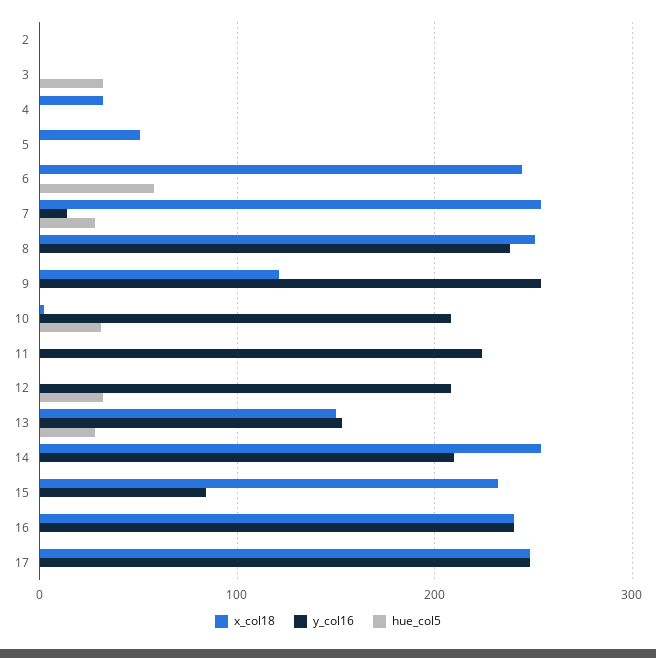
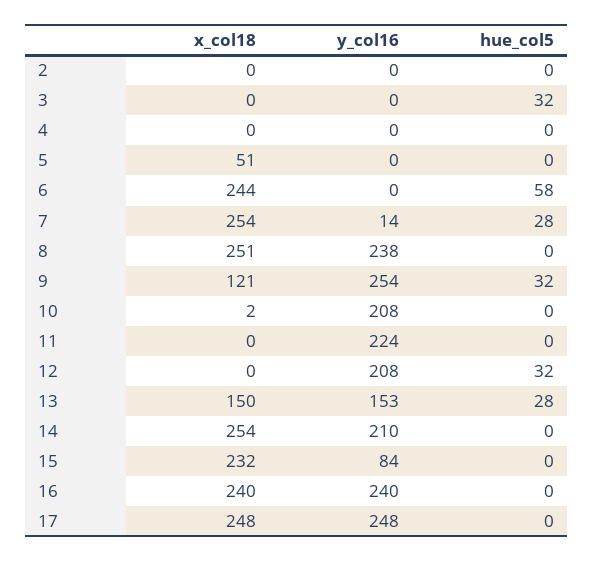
x_col18, 4: 30 -> 0
hue_col5, 9: 0 -> 32
hue_col5, 10: 30 -> 0

